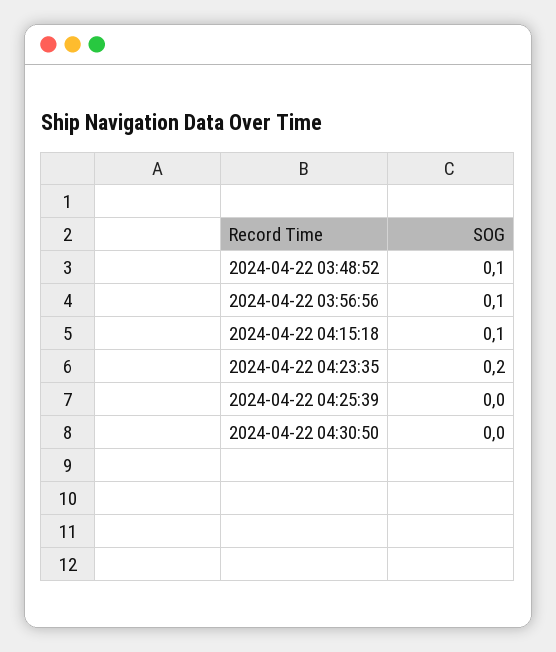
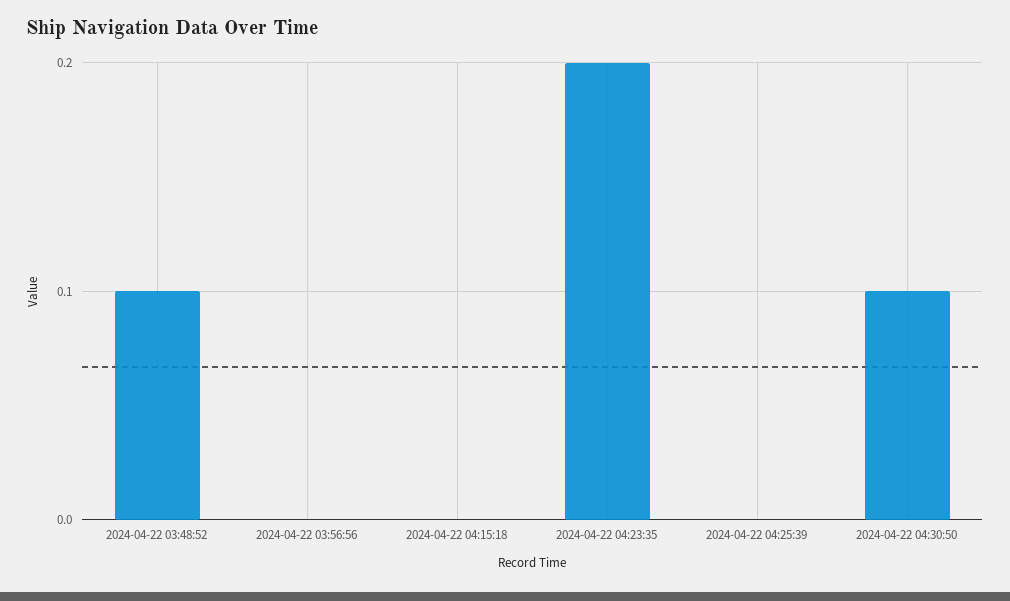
2024-04-22 03:56:56: 0.1 -> 0
2024-04-22 04:15:18: 0.1 -> 0
2024-04-22 04:30:50: 0 -> 0.1

